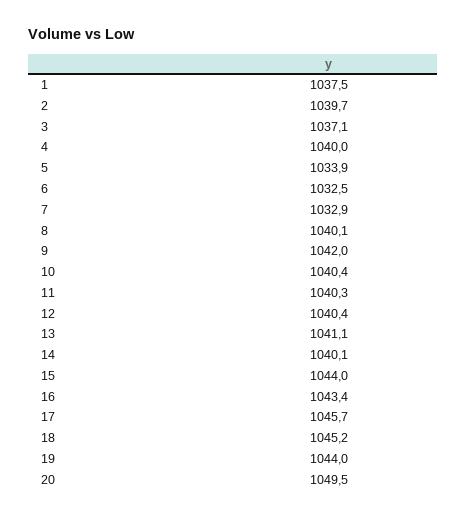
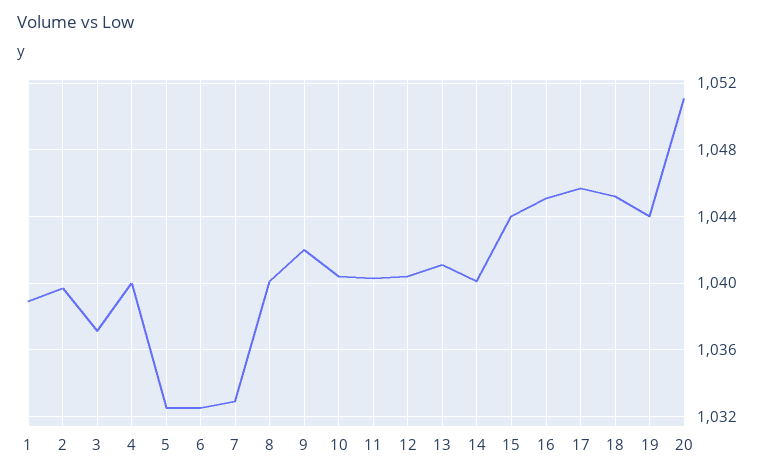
1: 1037.5 -> 1039
5: 1033.9 -> 1032.5
16: 1043.4 -> 1045
20: 1049.5 -> 1051

